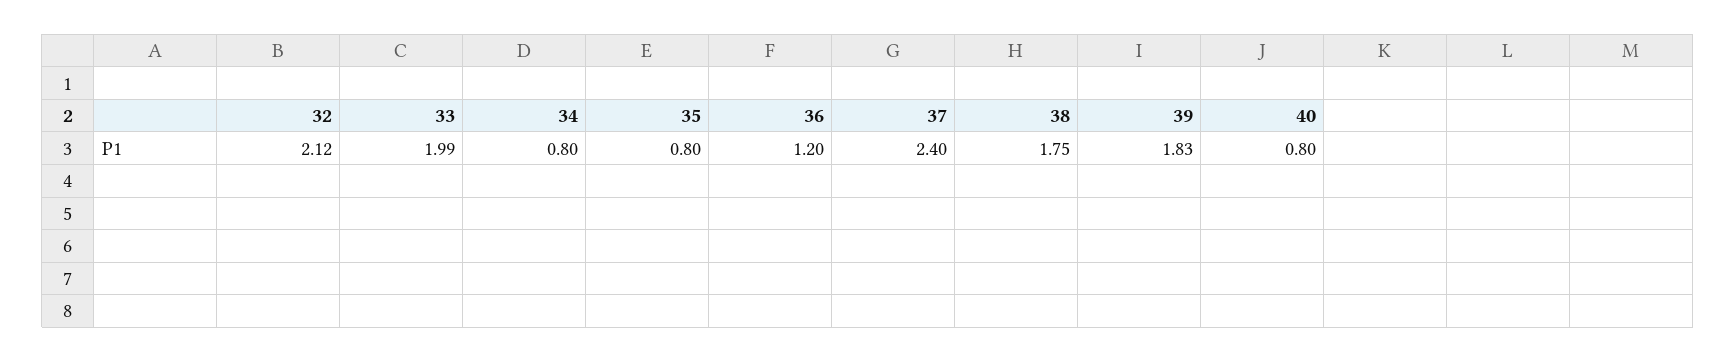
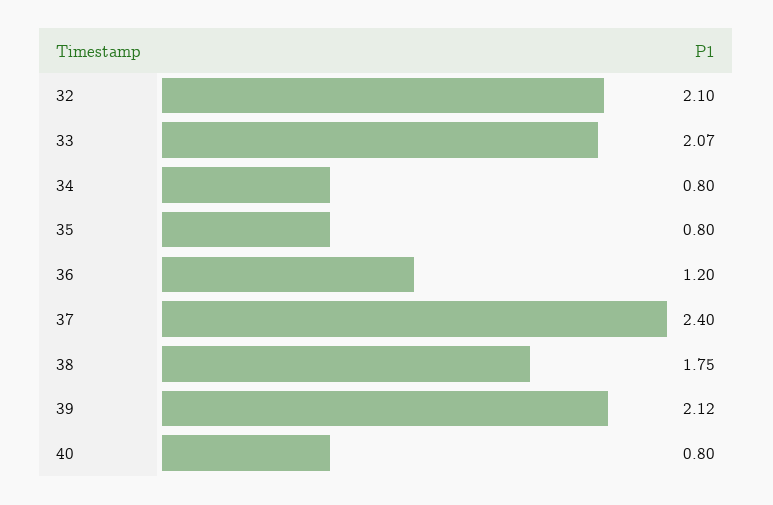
32: 2.12 -> 2.1
33: 1.99 -> 2.07
39: 1.83 -> 2.12

